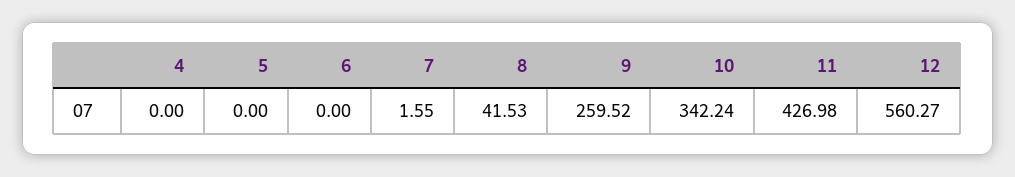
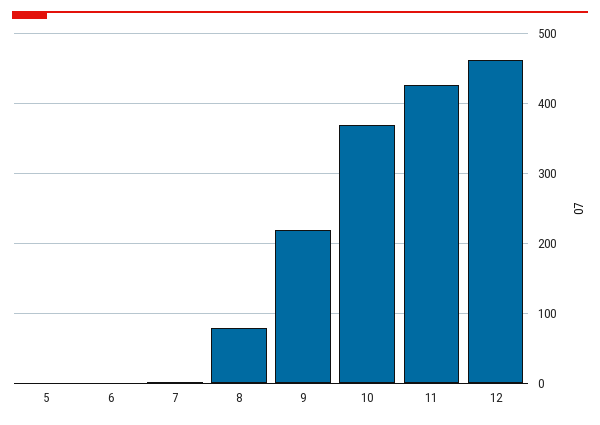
4: 0 -> none
8: 41.53 -> 80
9: 259.52 -> 220
10: 342.24 -> 370
12: 560.27 -> 460

